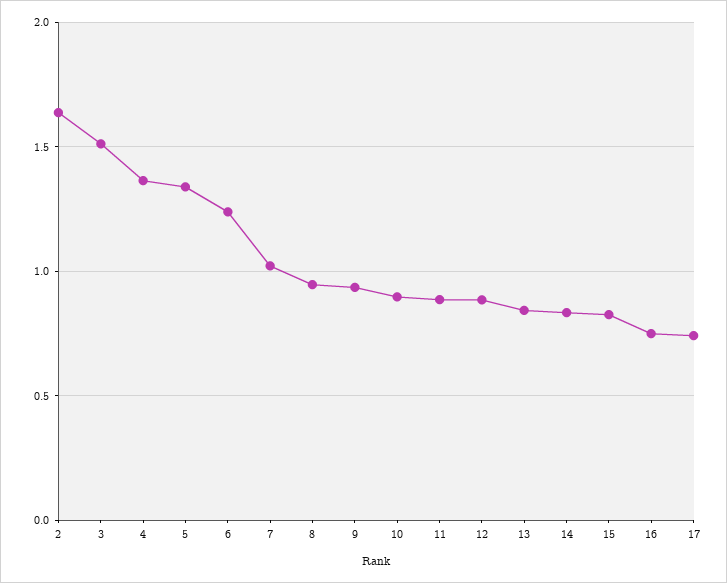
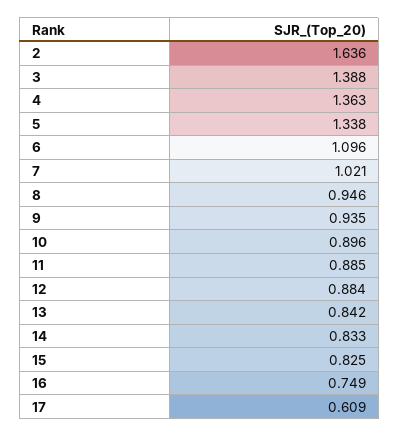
3: 1.5 -> 1.388
6: 1.25 -> 1.096
17: 0.75 -> 0.609

